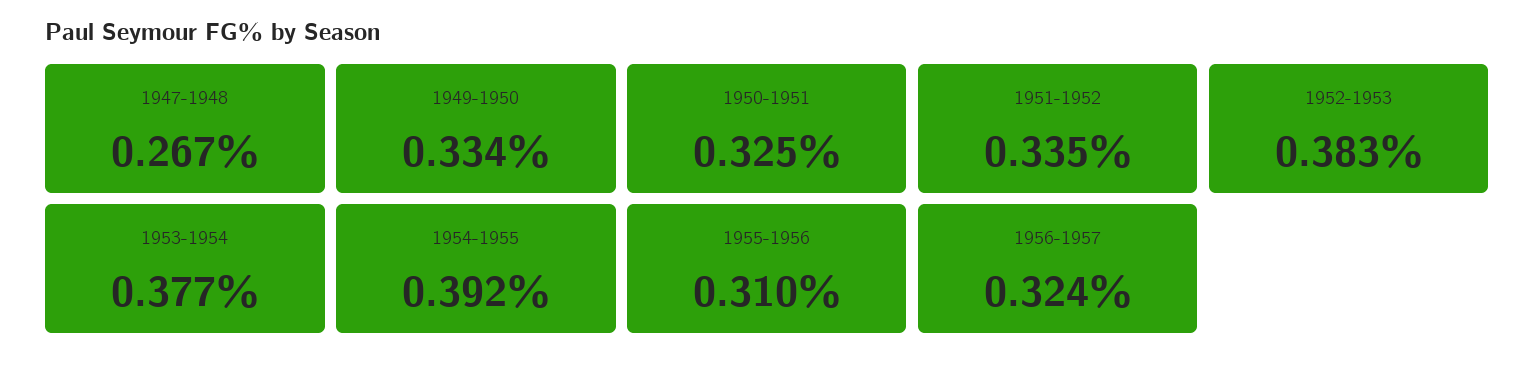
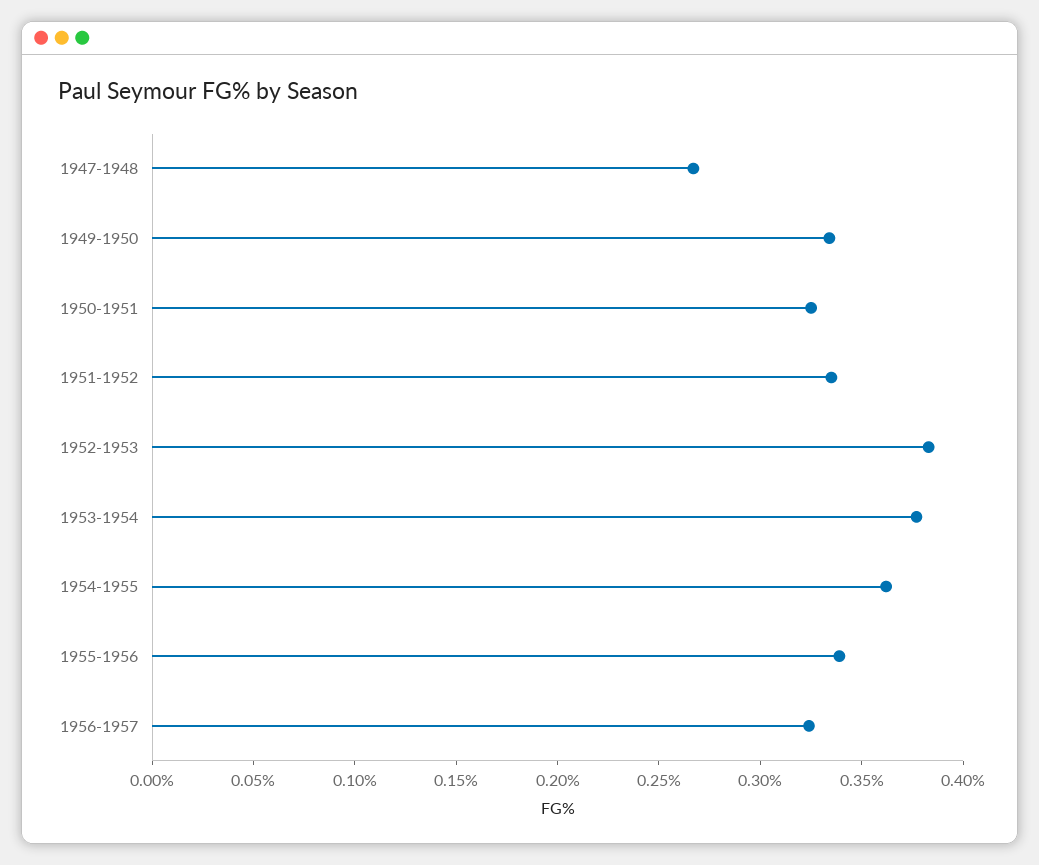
1954-1955: 0.392 -> 0.36
1955-1956: 0.31 -> 0.34

